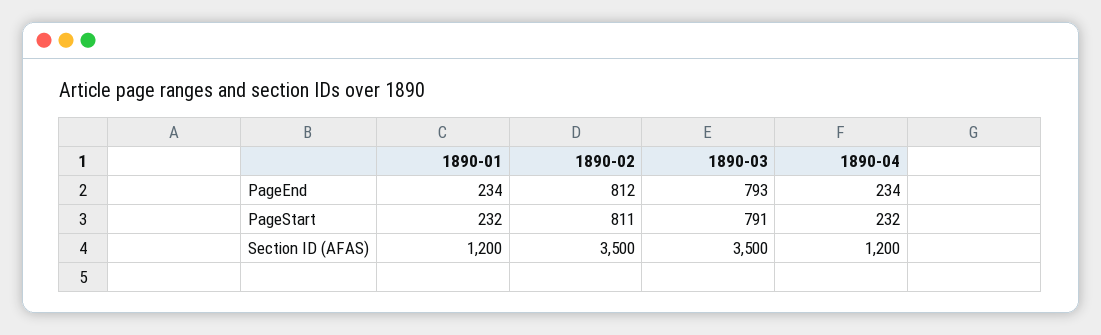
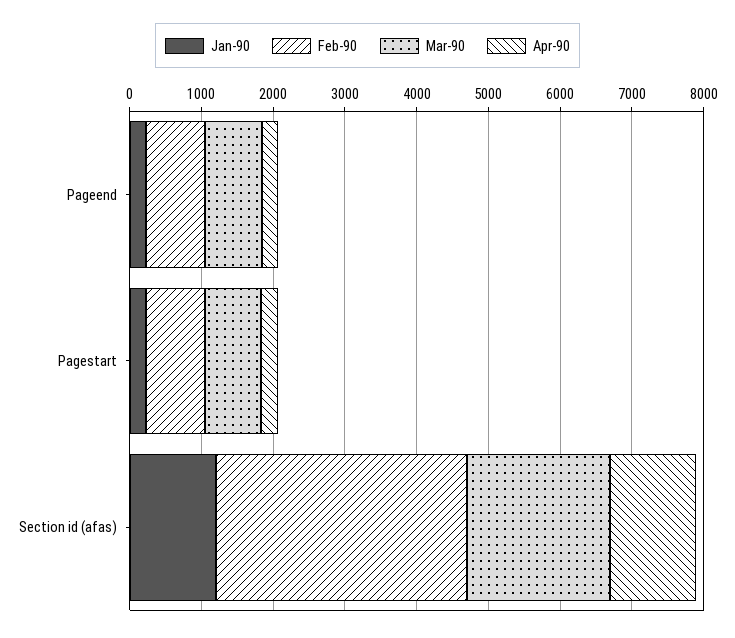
1890-03, Section ID (AFAS): 3500 -> 2000

